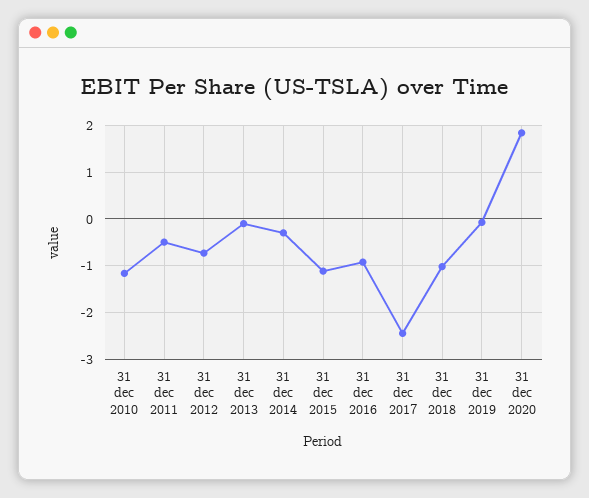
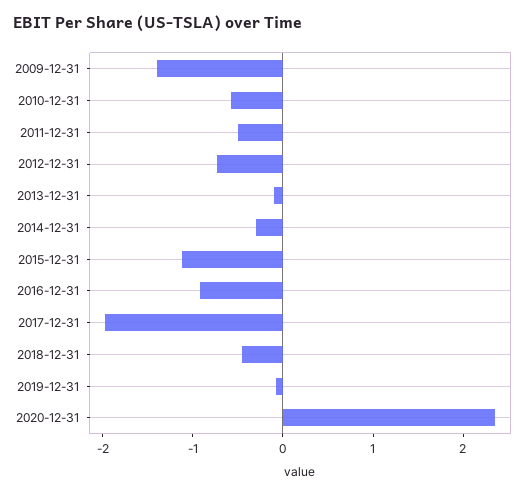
31 dec 2010: -1.2 -> -0.6
31 dec 2017: -2.4 -> -2
31 dec 2018: -1 -> -0.4
31 dec 2020: 1.8 -> 2.4
2009-12-31: none -> -1.4

